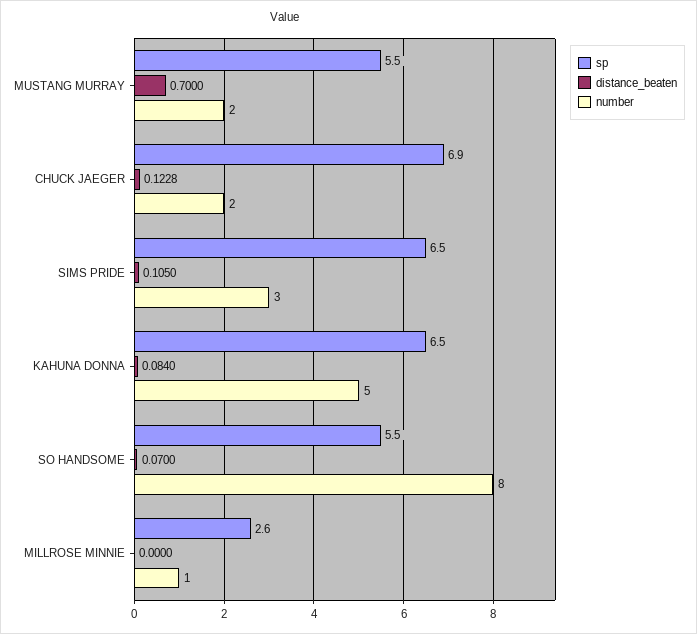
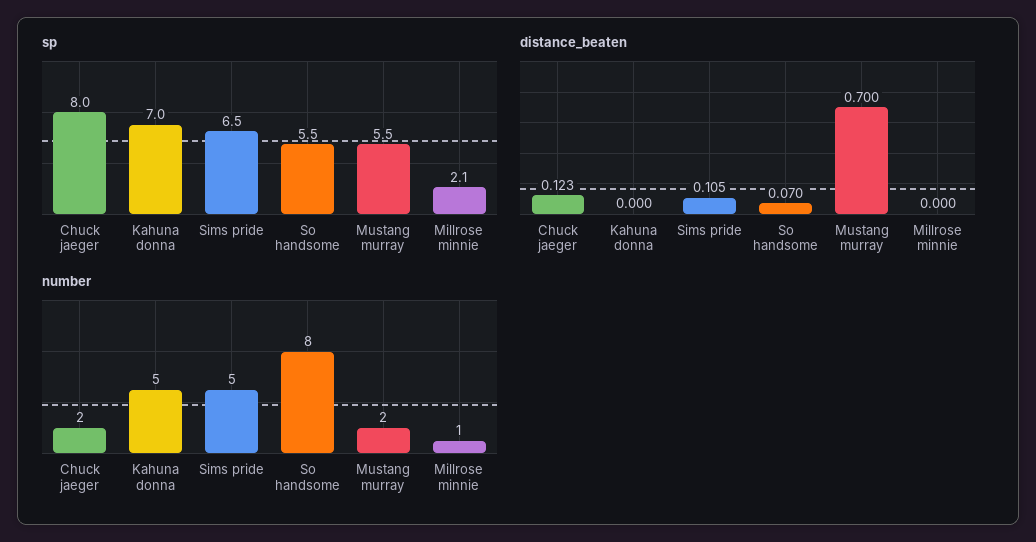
sp, CHUCK JAEGER: 6.9 -> 8
number, SIMS PRIDE: 3 -> 5
sp, KAHUNA DONNA: 6.5 -> 7
distance_beaten, KAHUNA DONNA: 0.084 -> 0
sp, MILLROSE MINNIE: 2.6 -> 2.1

